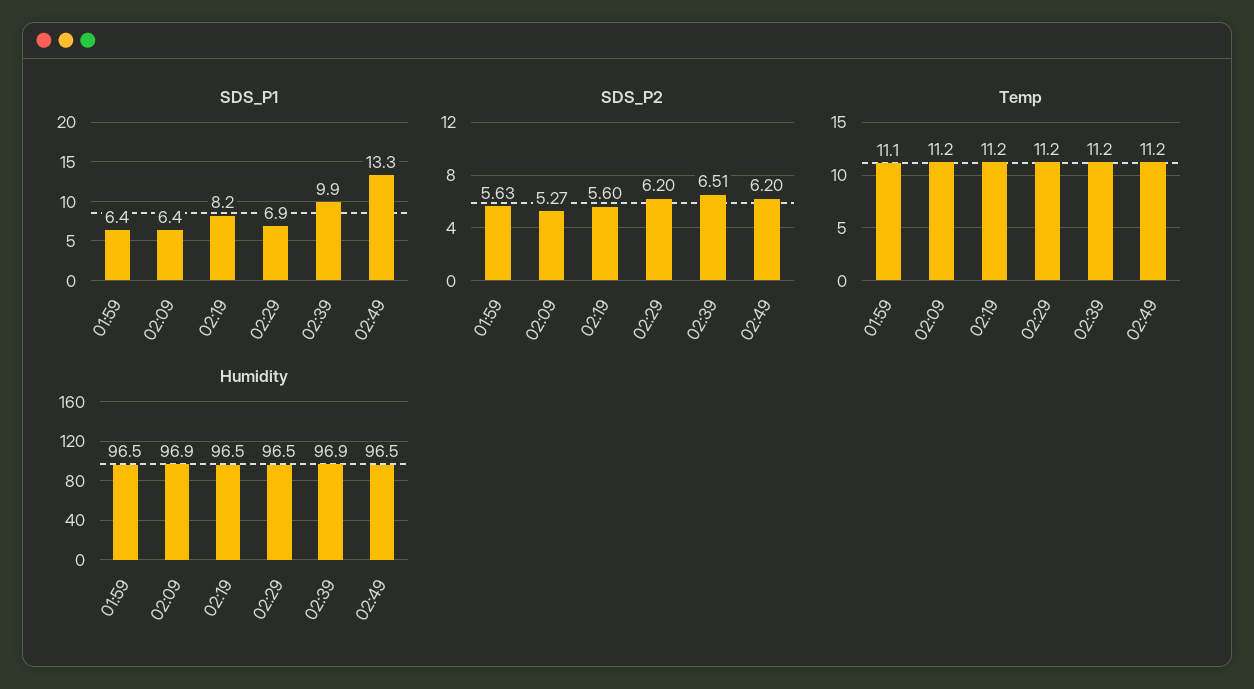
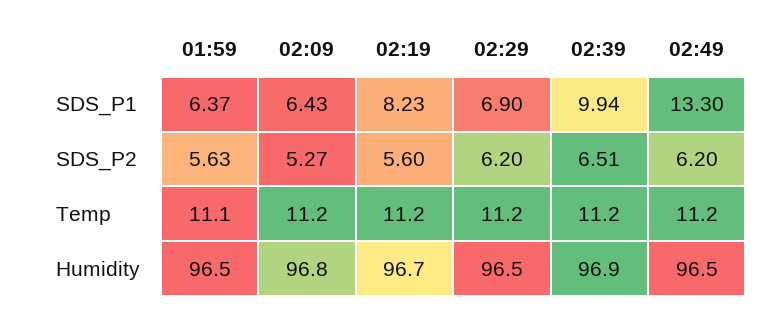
Humidity, 02:09: 96.9 -> 96.8
Humidity, 02:19: 96.5 -> 96.7

